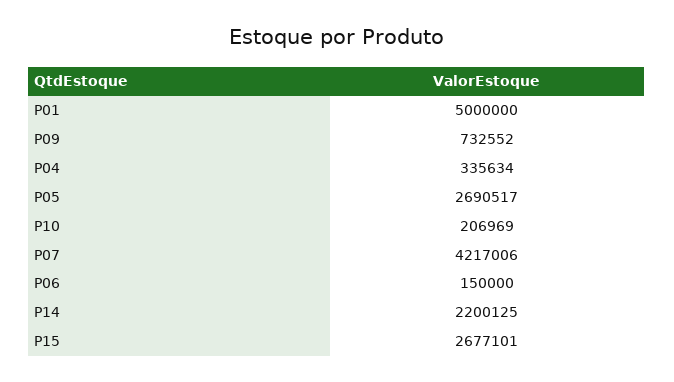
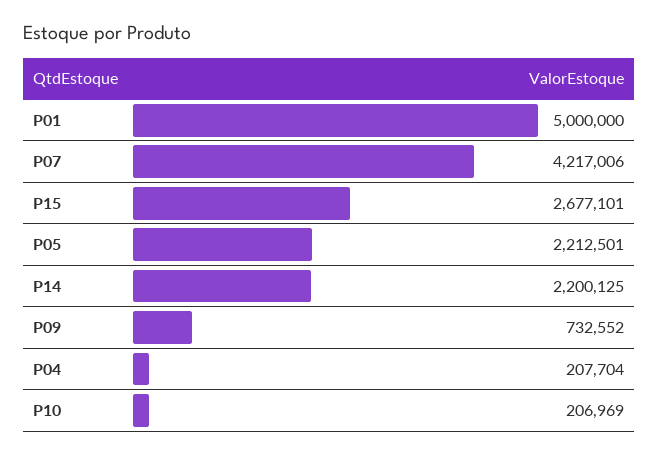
P04: 335634 -> 207704
P05: 2690517 -> 2212501
P06: 150000 -> none

